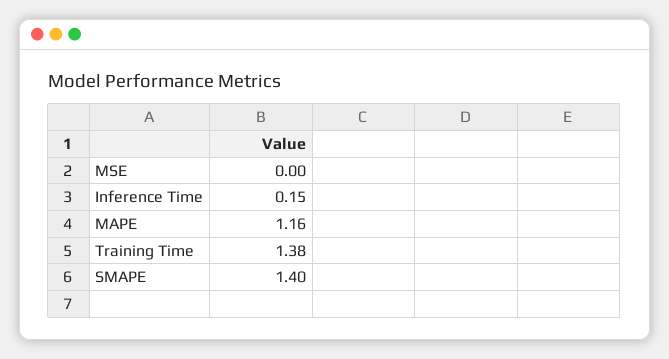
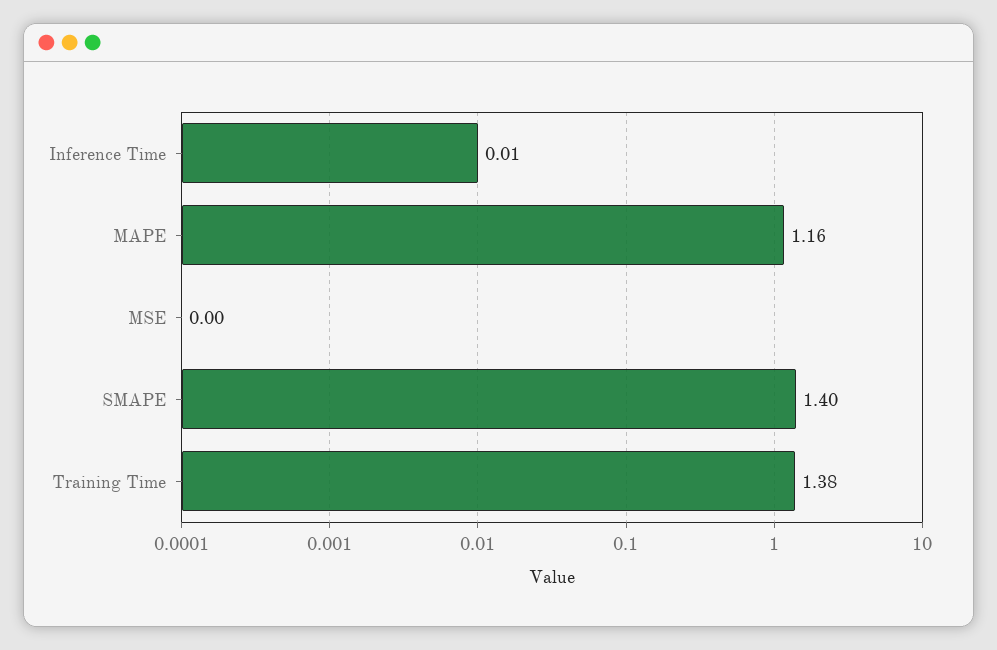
Inference Time: 0.15 -> 0.01

